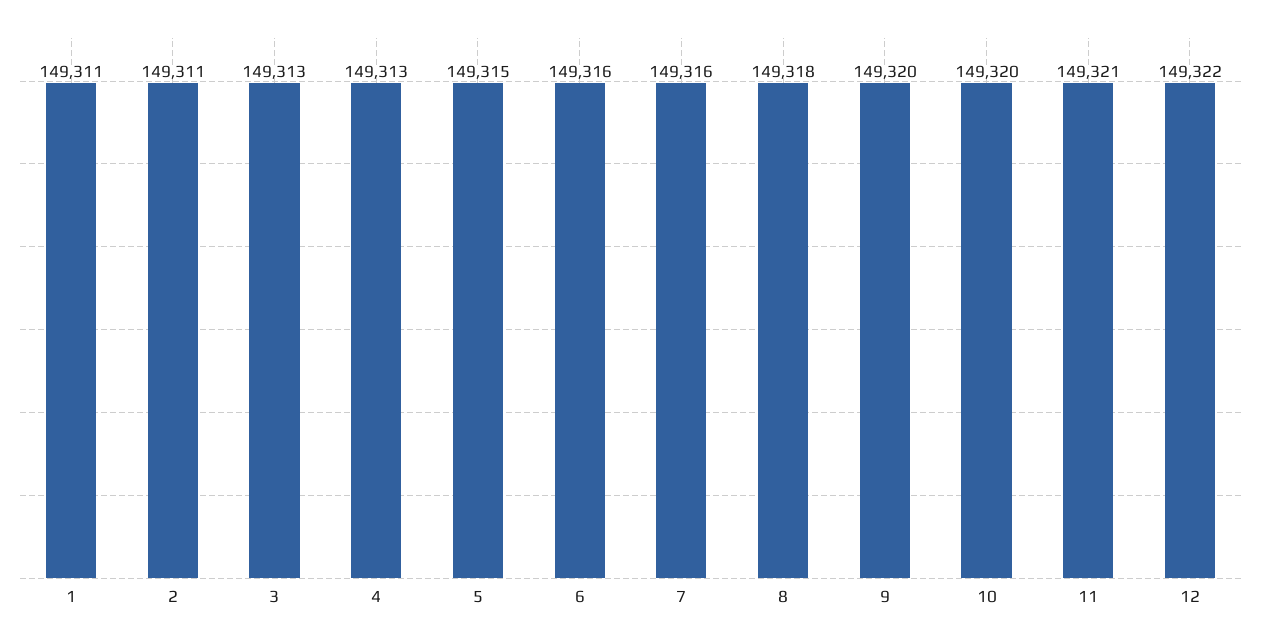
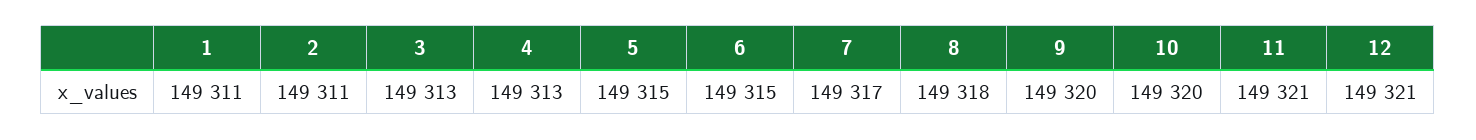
6: 149316 -> 149315
7: 149316 -> 149317
12: 149322 -> 149321

